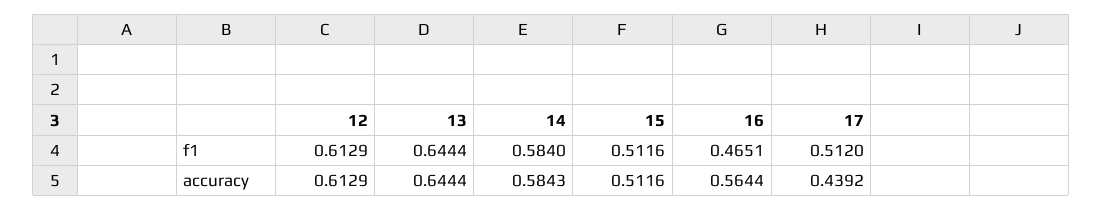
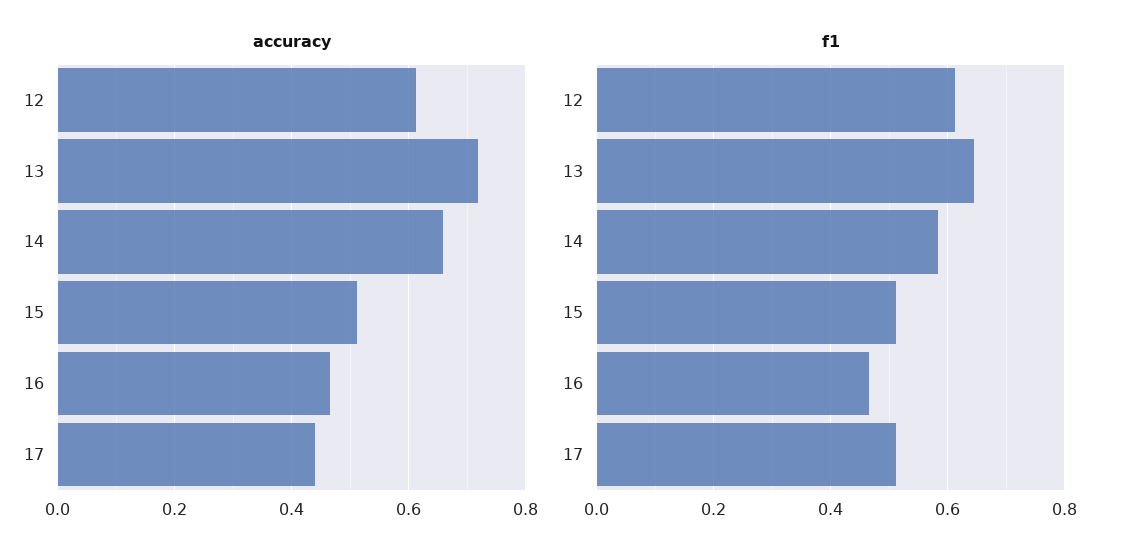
accuracy, 13: 0.6444 -> 0.72
accuracy, 14: 0.5843 -> 0.66
accuracy, 16: 0.5644 -> 0.46

